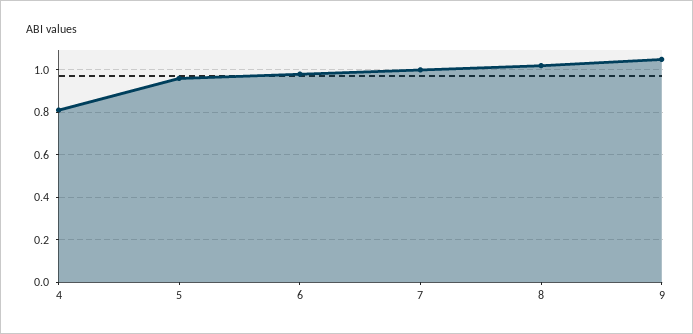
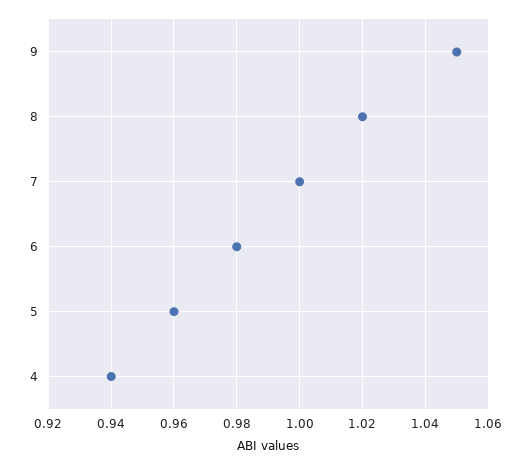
4: 0.8 -> 0.94

